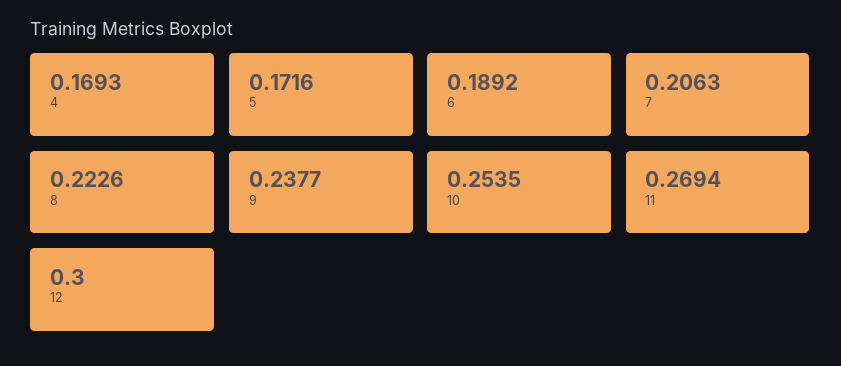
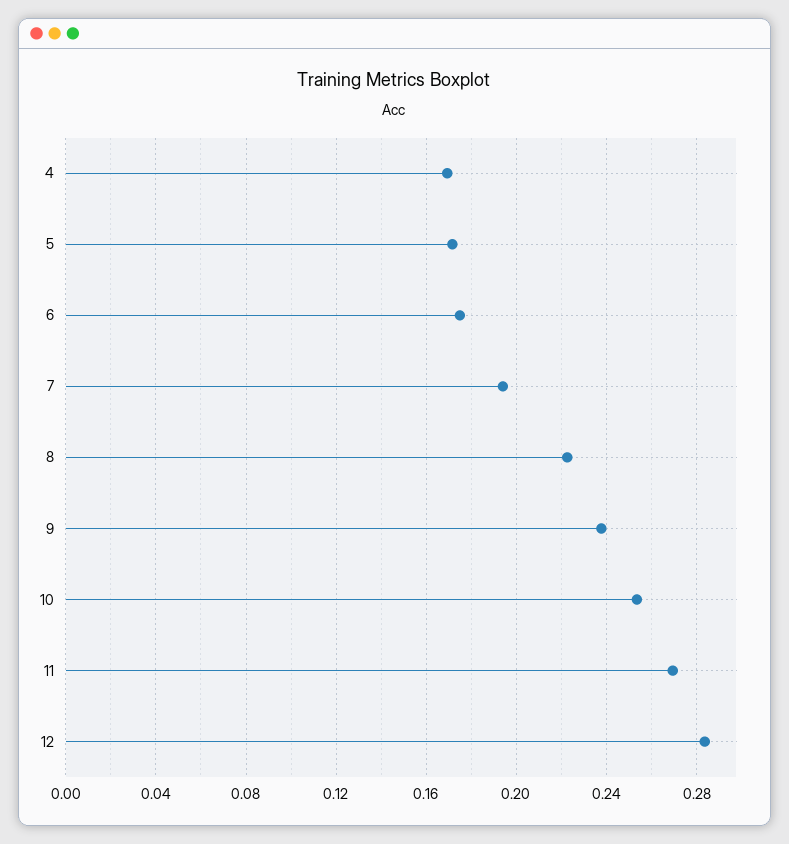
6: 0.1892 -> 0.175
7: 0.2063 -> 0.195
12: 0.3 -> 0.285

